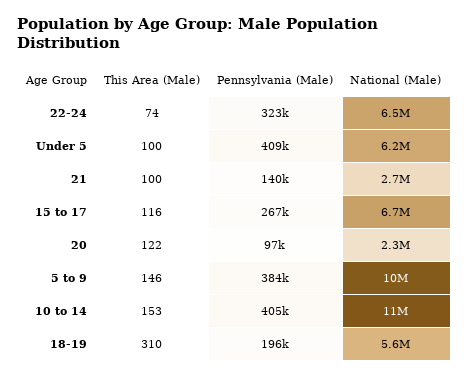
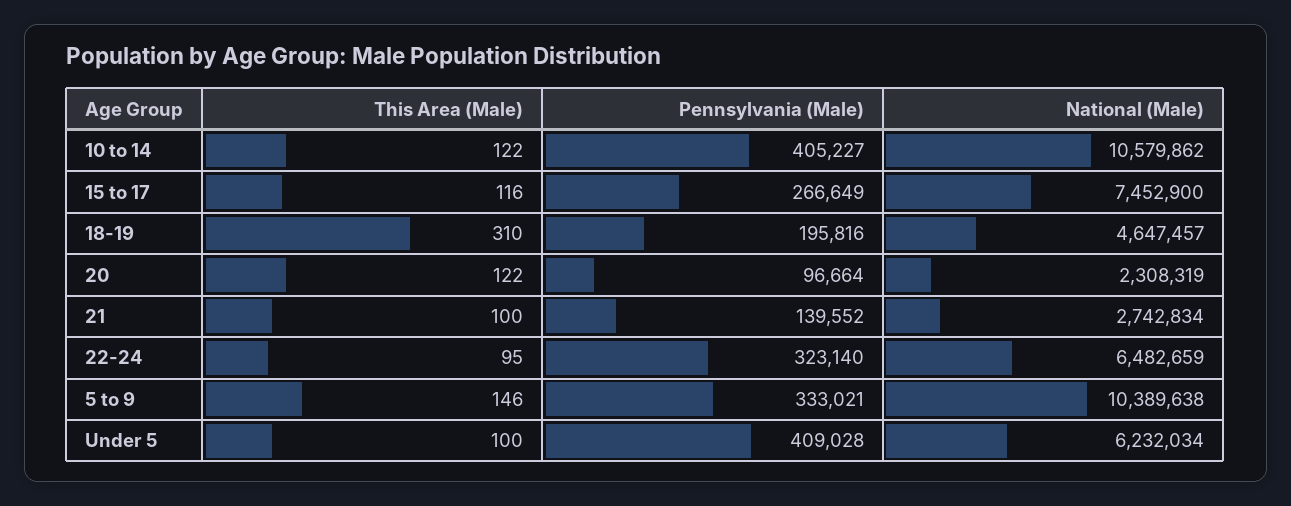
This Area (Male), 22-24: 74 -> 95
National (Male), 15 to 17: 6700000 -> 7452900
Pennsylvania (Male), 5 to 9: 384000 -> 333021
This Area (Male), 10 to 14: 153 -> 122
National (Male), 18-19: 5600000 -> 4647457

